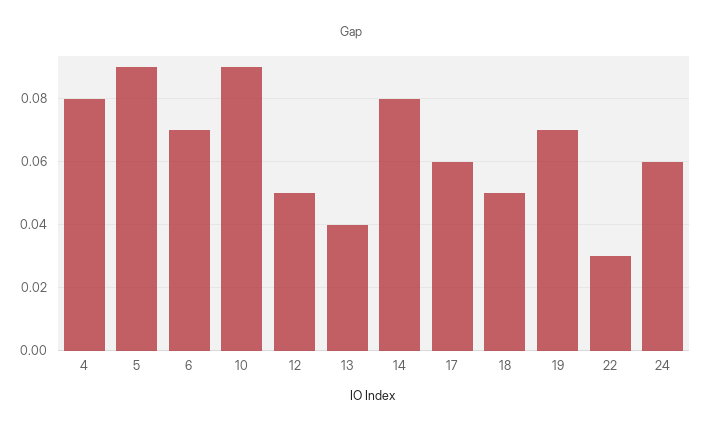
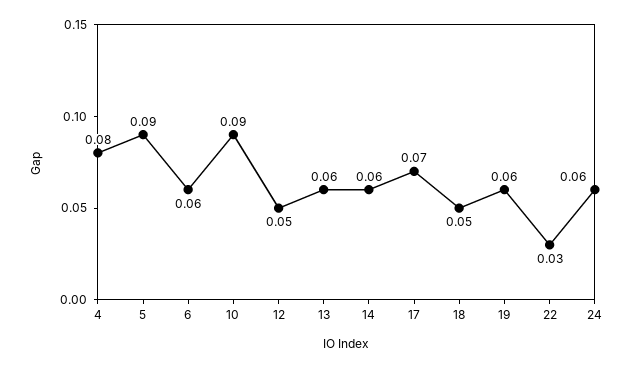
6: 0.07 -> 0.06
13: 0.04 -> 0.06
14: 0.08 -> 0.06
17: 0.06 -> 0.07
19: 0.07 -> 0.06

